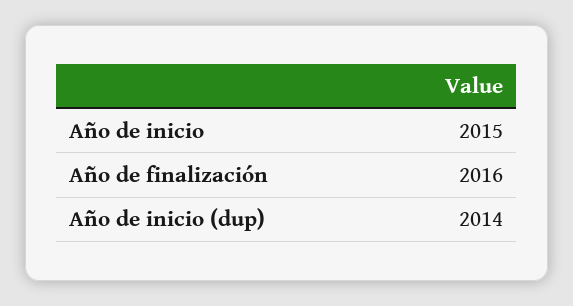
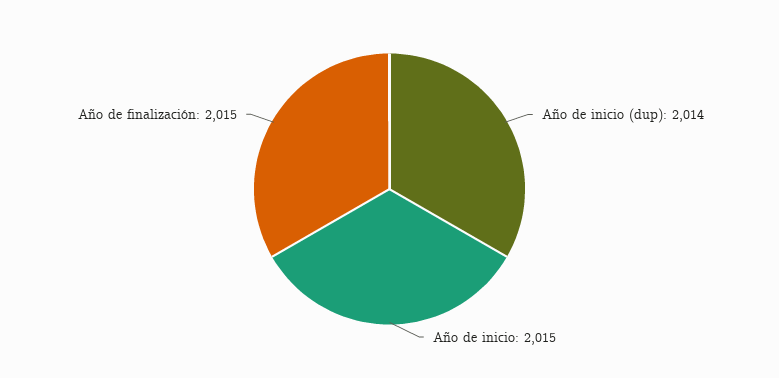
Año de finalización: 2016 -> 2015

